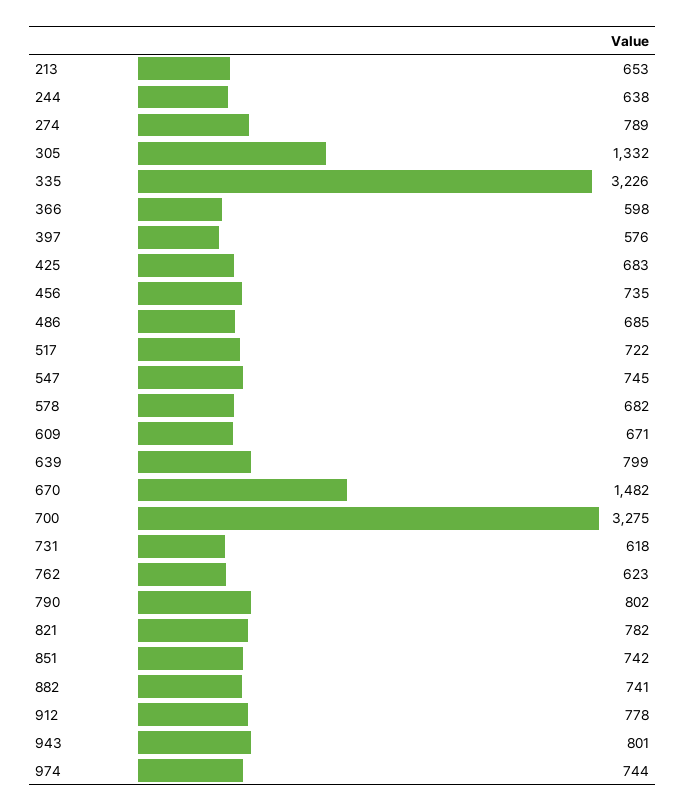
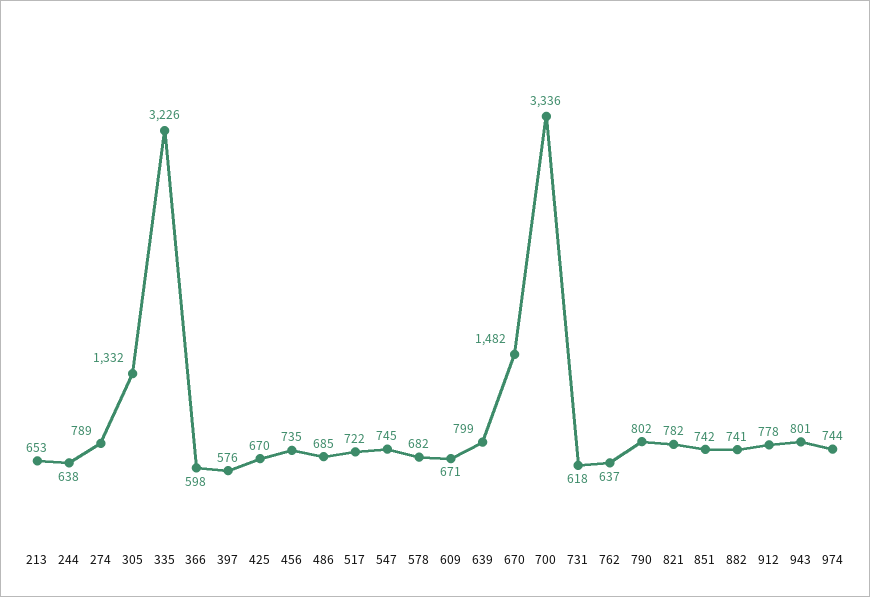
425: 683 -> 670
700: 3275 -> 3336
762: 623 -> 637

